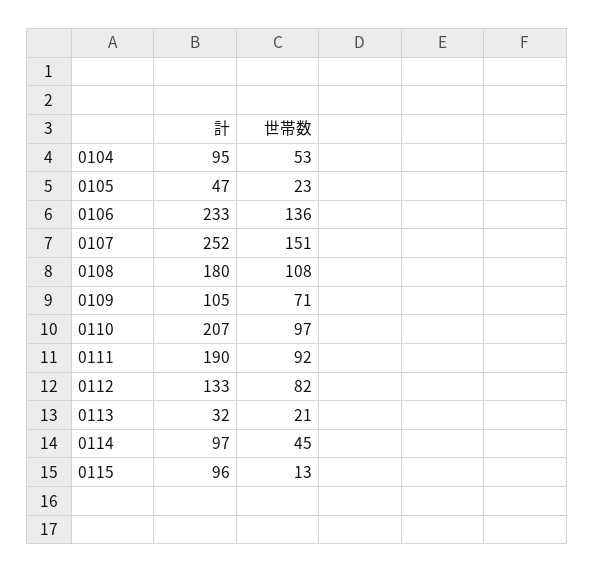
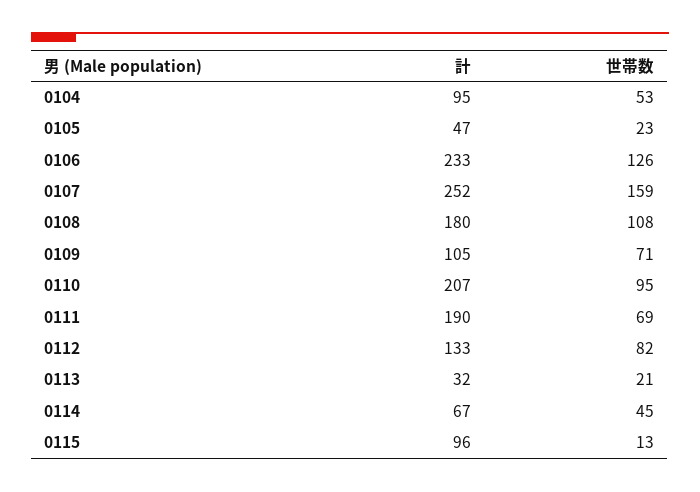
世帯数, 0106: 136 -> 126
世帯数, 0107: 151 -> 159
世帯数, 0110: 97 -> 95
世帯数, 0111: 92 -> 69
計, 0114: 97 -> 67

